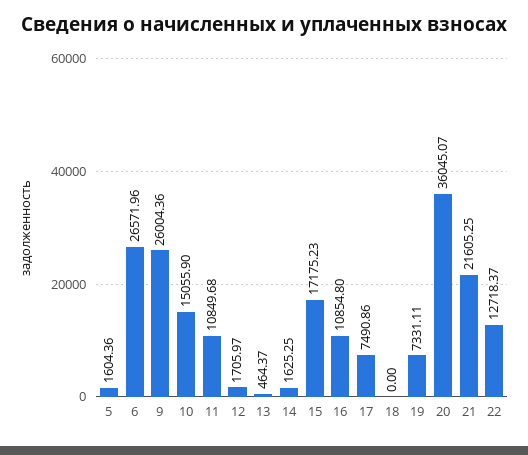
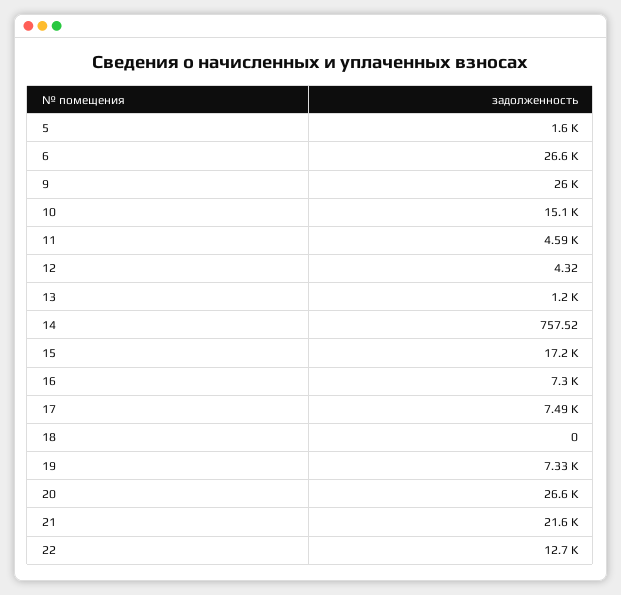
11: 10849.68 -> 4590
12: 1705.97 -> 4.32
13: 464.37 -> 1200
14: 1625.25 -> 757.52
16: 10854.8 -> 7300
20: 36045.07 -> 26600

